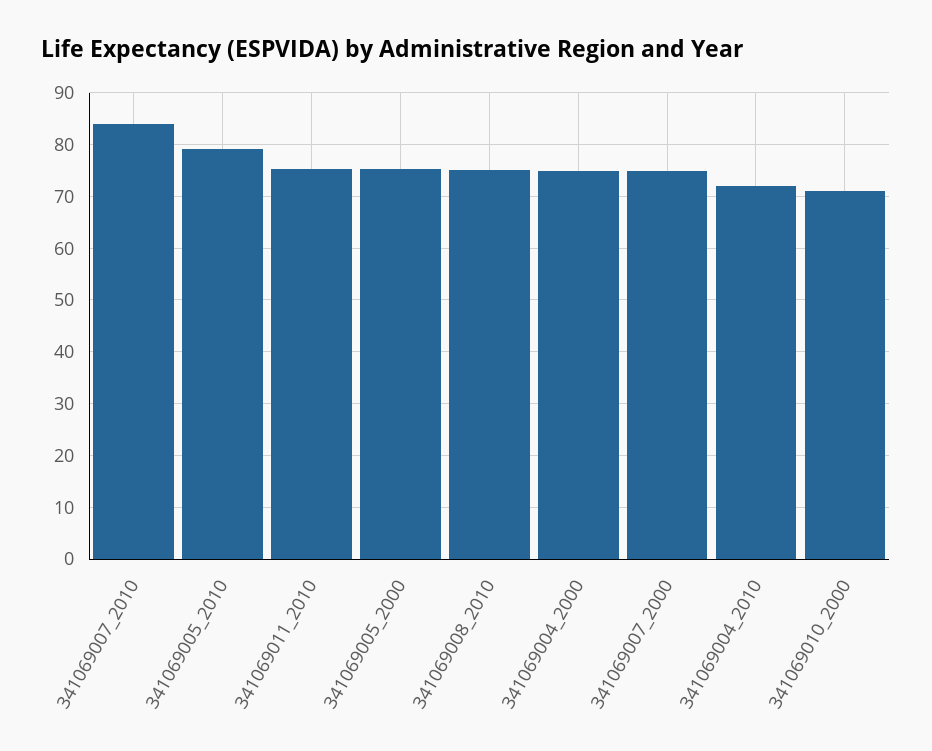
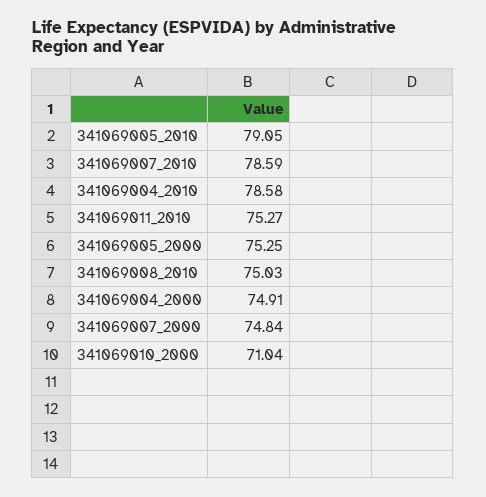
341069007_2010: 84 -> 78.59
341069004_2010: 72 -> 78.58

